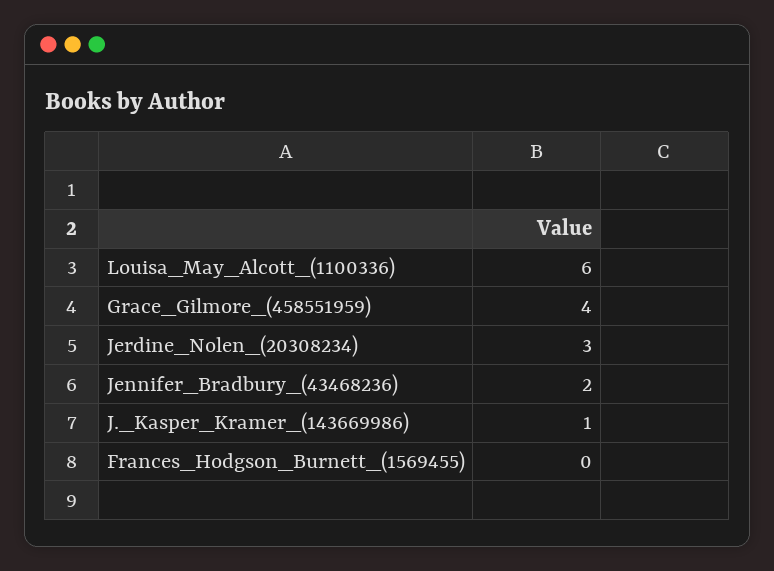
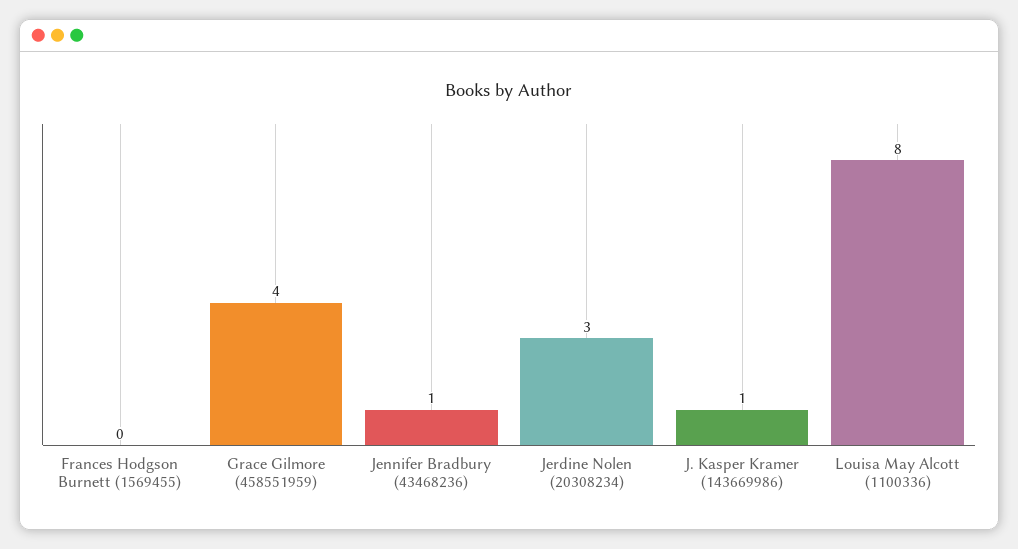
Louisa_May_Alcott_(1100336): 6 -> 8
Jennifer_Bradbury_(43468236): 2 -> 1

